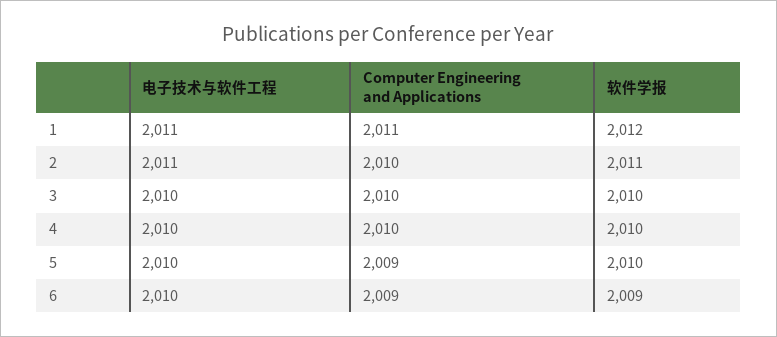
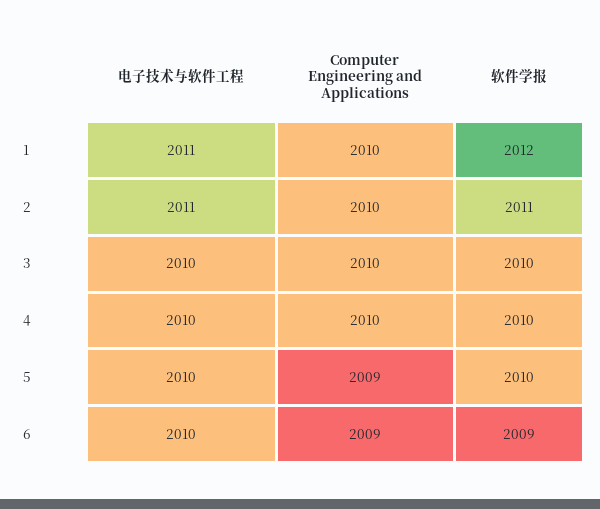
Computer Engineering and Applications, 1: 2011 -> 2010

